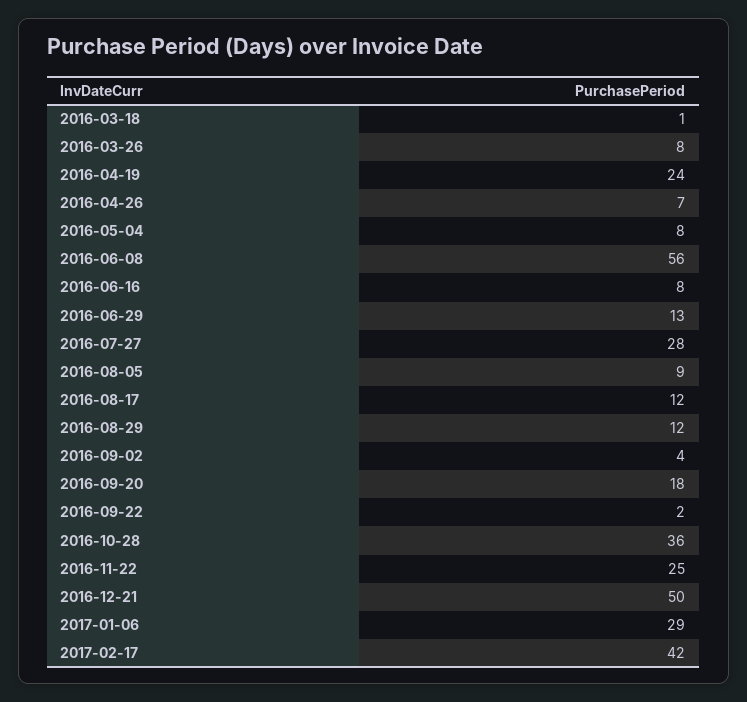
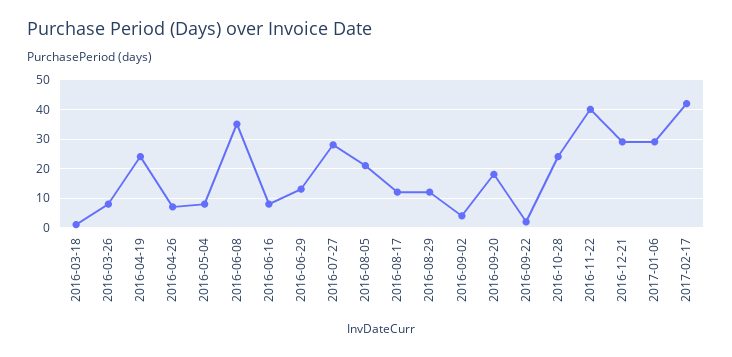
2016-06-08: 56 -> 35
2016-08-05: 9 -> 20
2016-10-28: 36 -> 25
2016-11-22: 25 -> 40
2016-12-21: 50 -> 30

